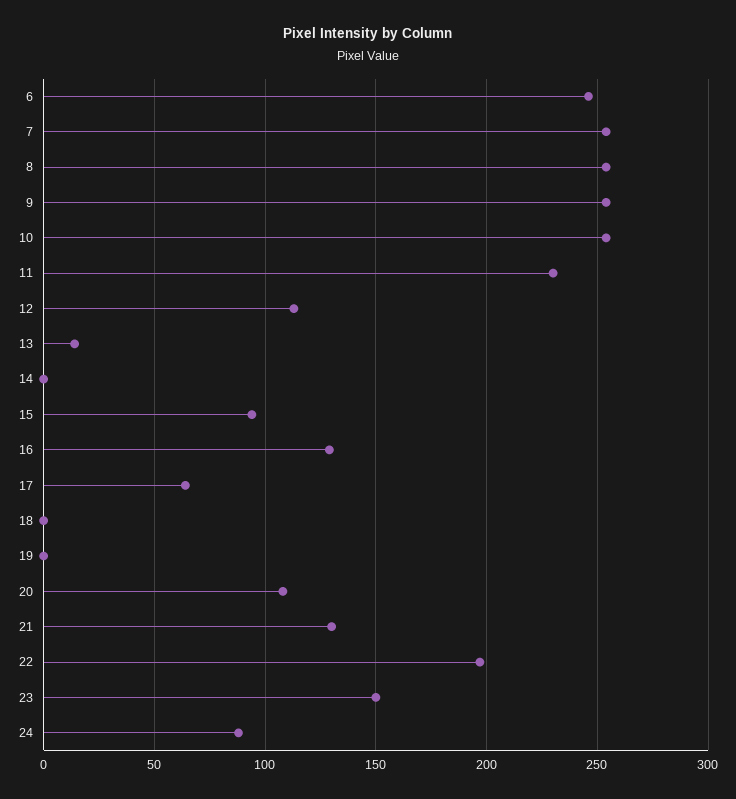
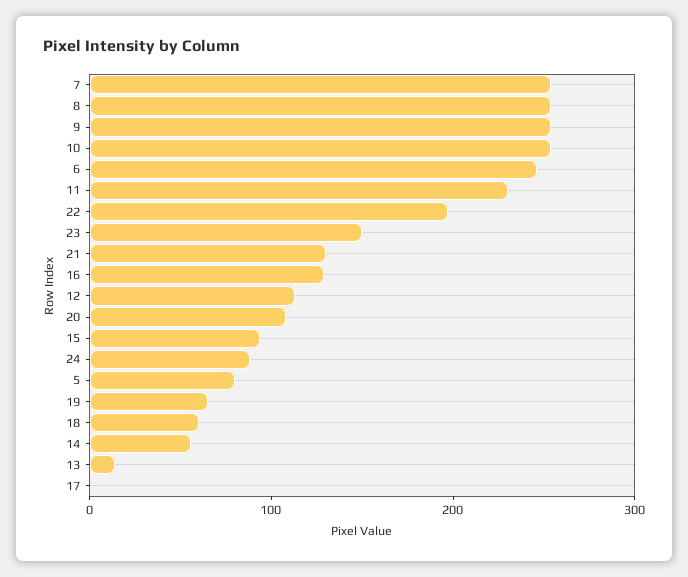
14: 0 -> 60
17: 65 -> 0
18: 0 -> 60
19: 0 -> 60
5: none -> 80

